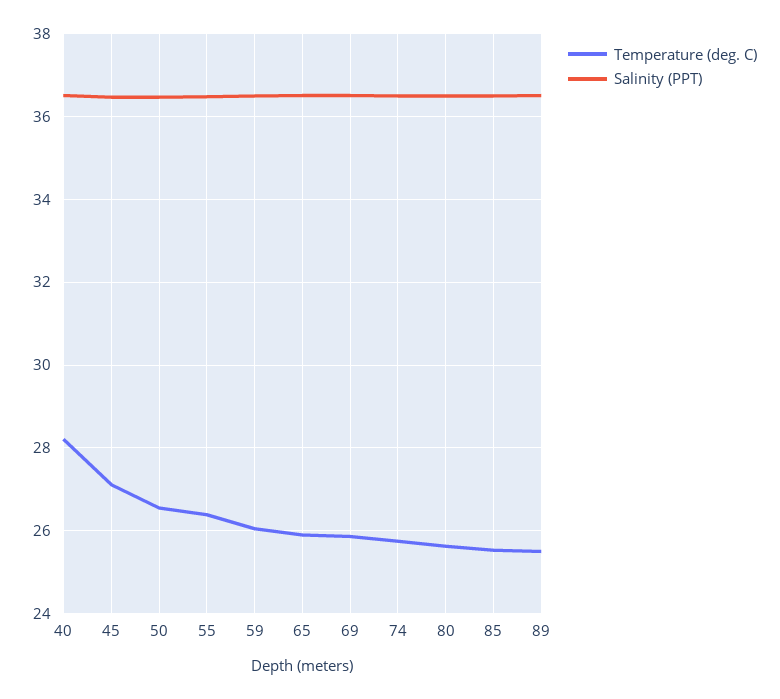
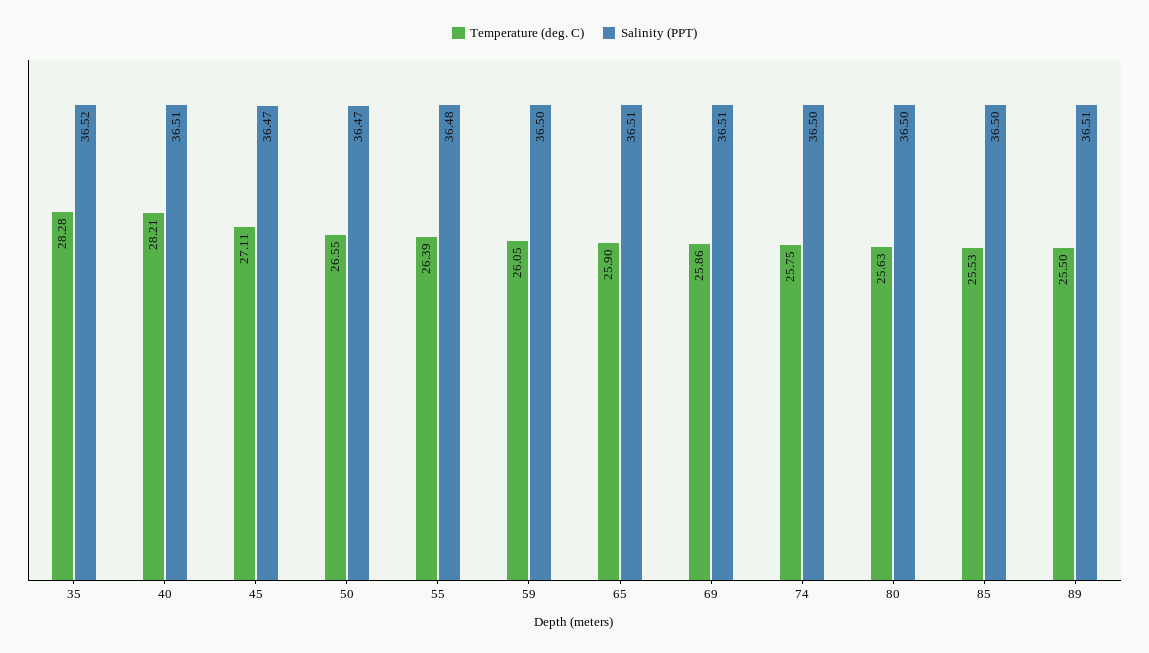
Temperature (deg. C), 35: none -> 28.28
Salinity (PPT), 35: none -> 36.52

